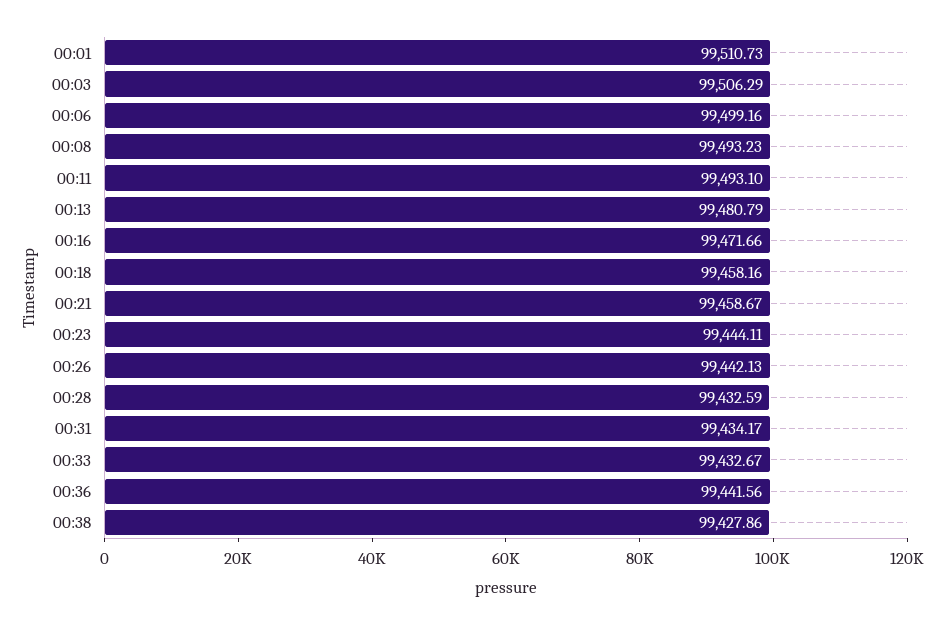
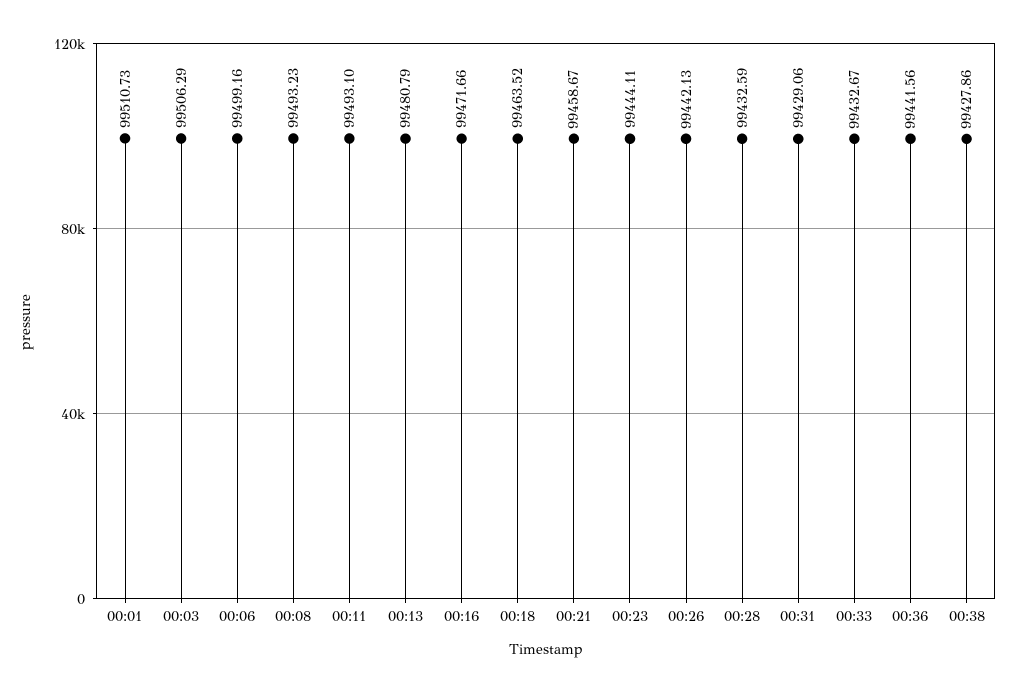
00:18: 99458.16 -> 99463.52
00:31: 99434.17 -> 99429.06

